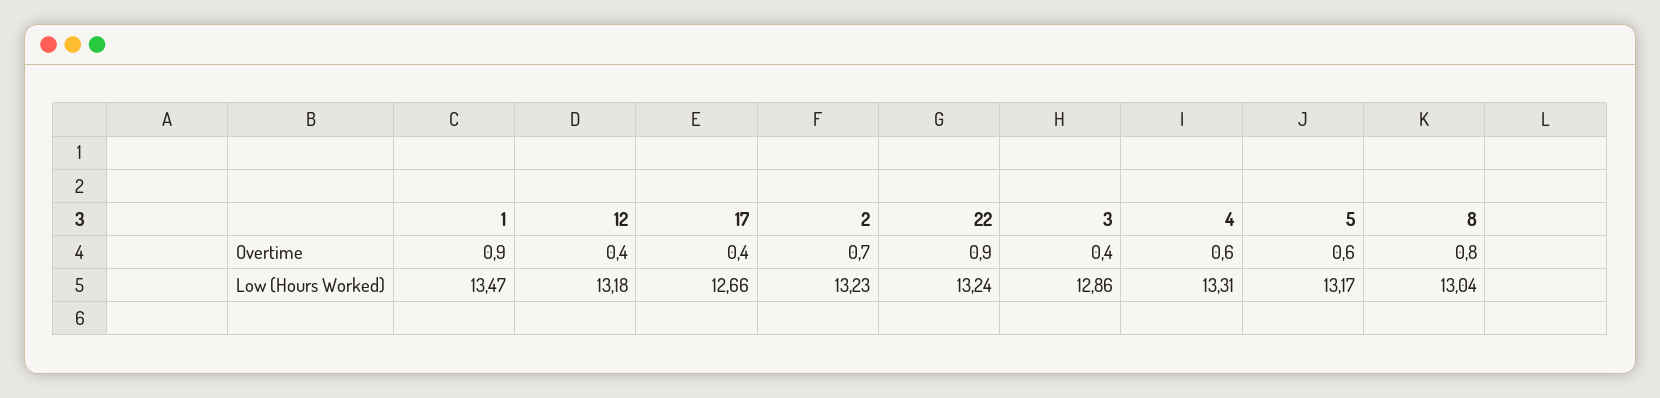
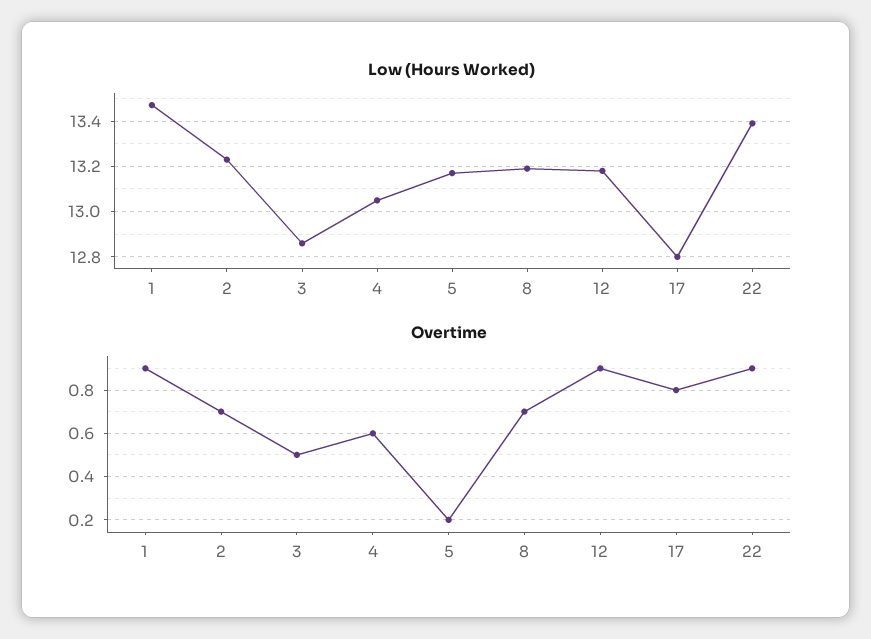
Overtime, 12: 0.4 -> 0.9
Overtime, 17: 0.4 -> 0.8
Overtime, 3: 0.4 -> 0.5
Overtime, 5: 0.6 -> 0.2
Overtime, 8: 0.8 -> 0.7
Low (Hours Worked), 17: 12.66 -> 12.8
Low (Hours Worked), 22: 13.24 -> 13.4
Low (Hours Worked), 4: 13.31 -> 13.05
Low (Hours Worked), 8: 13.04 -> 13.2

